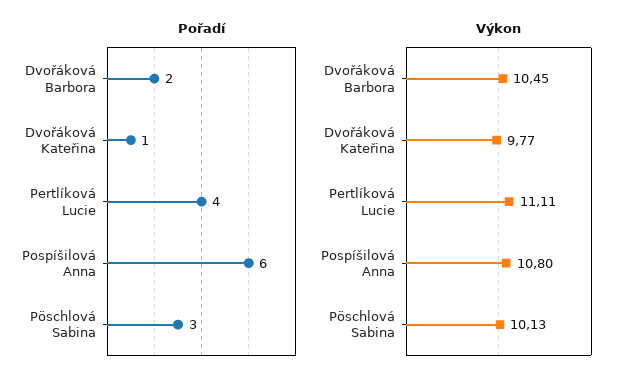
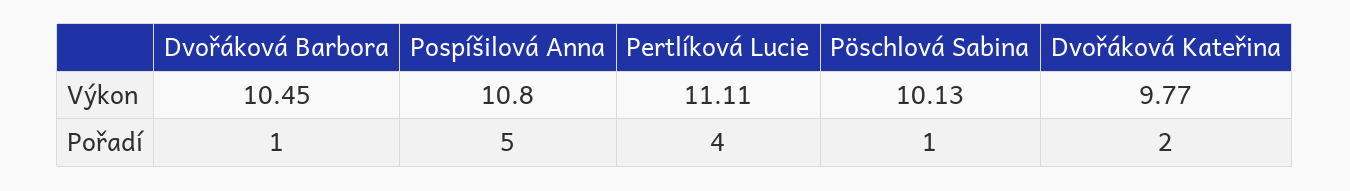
Pořadí, Dvořáková Barbora: 2 -> 1
Pořadí, Dvořáková Kateřina: 1 -> 2
Pořadí, Pospíšilová Anna: 6 -> 5
Pořadí, Pöschlová Sabina: 3 -> 1

